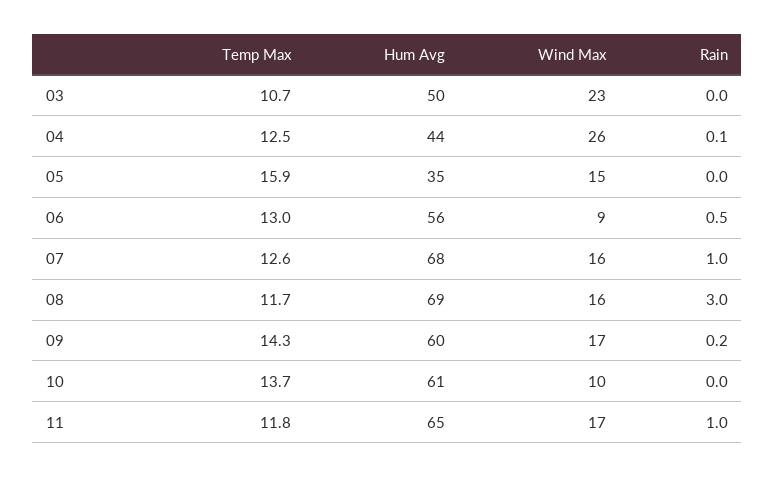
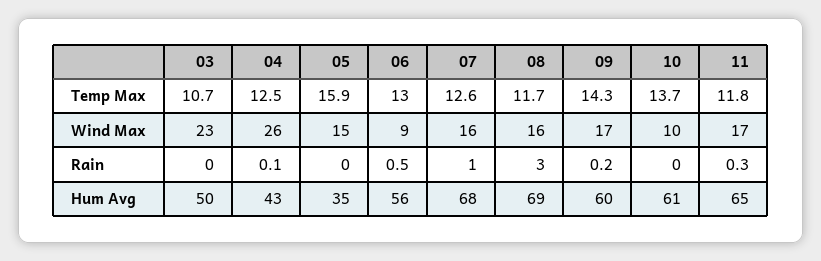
Hum Avg, 04: 44 -> 43
Rain, 11: 1 -> 0.3

